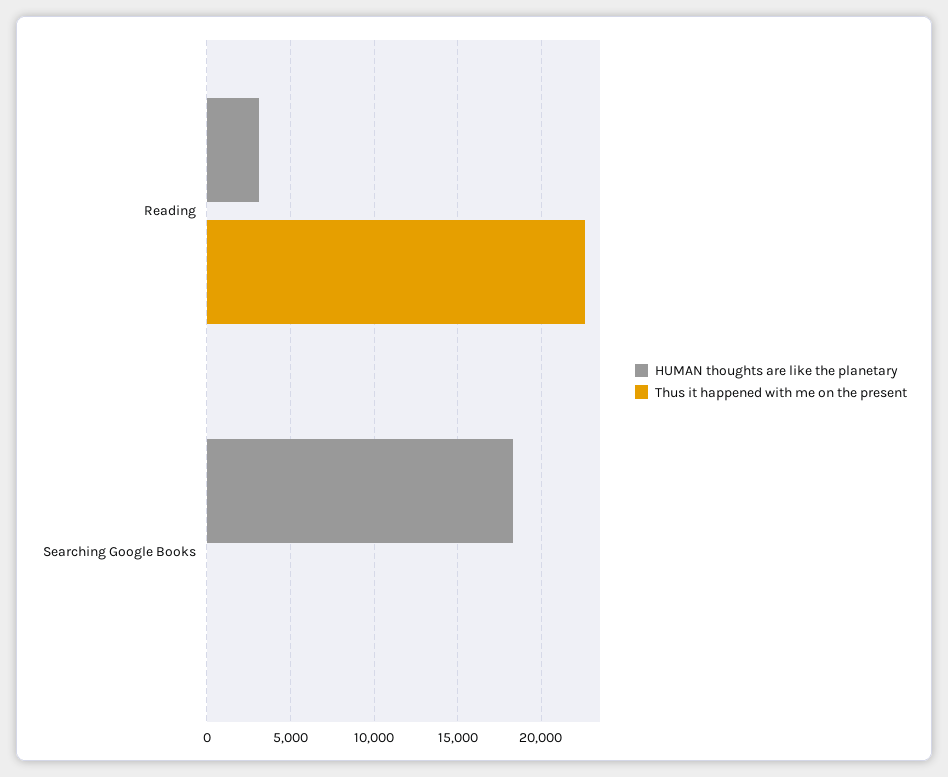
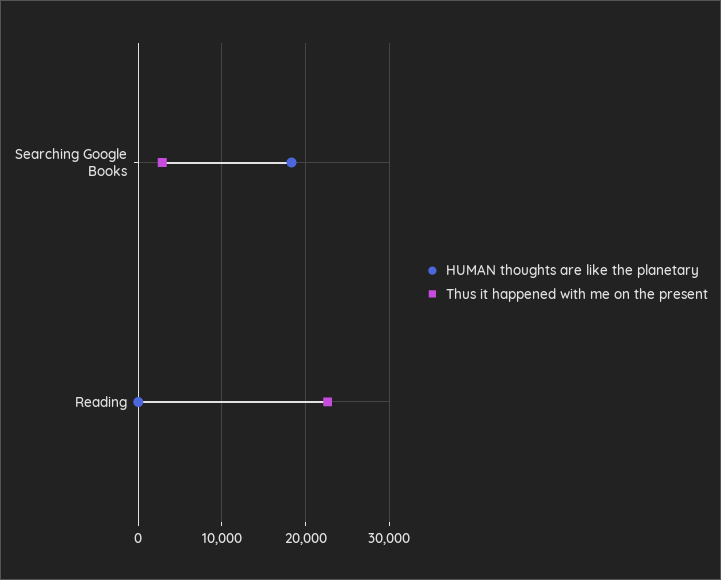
HUMAN thoughts are like the planetary, Reading: 3000 -> 0
Thus it happened with me on the present, Searching Google Books: 0 -> 3000

